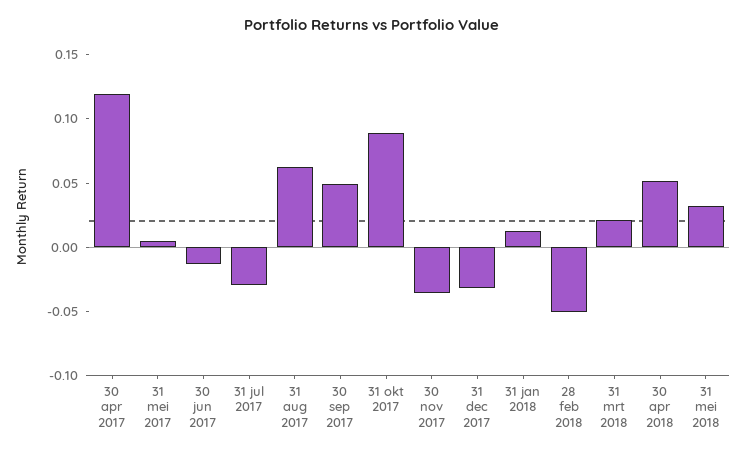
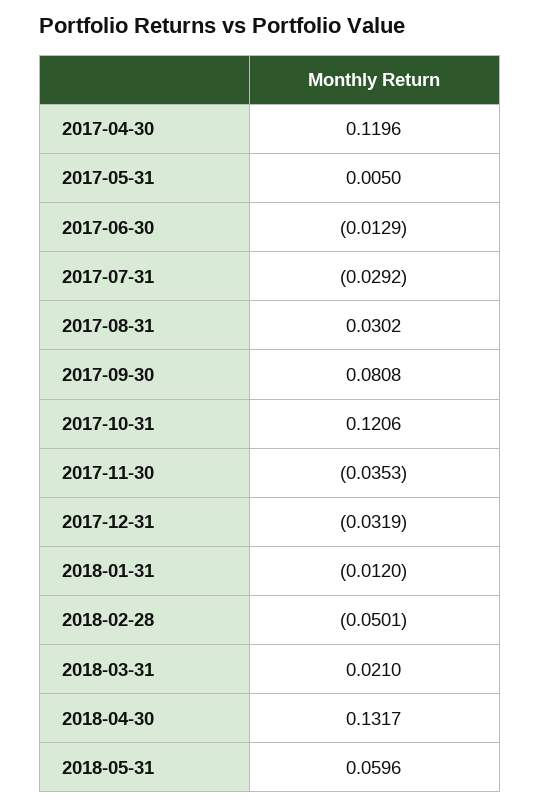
31 aug 2017: 0.06 -> 0.0302
30 sep 2017: 0.05 -> 0.0808
31 okt 2017: 0.09 -> 0.1206
31 jan 2018: 0.01 -> -0.012
30 apr 2018: 0.05 -> 0.1317
31 mei 2018: 0.03 -> 0.0596

